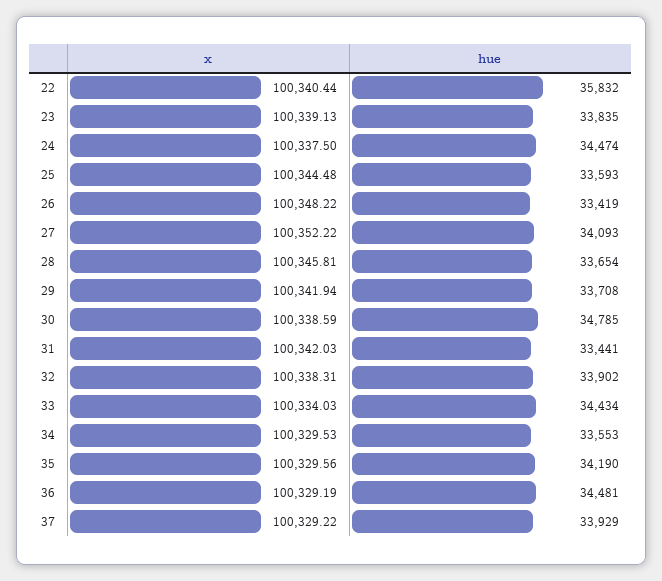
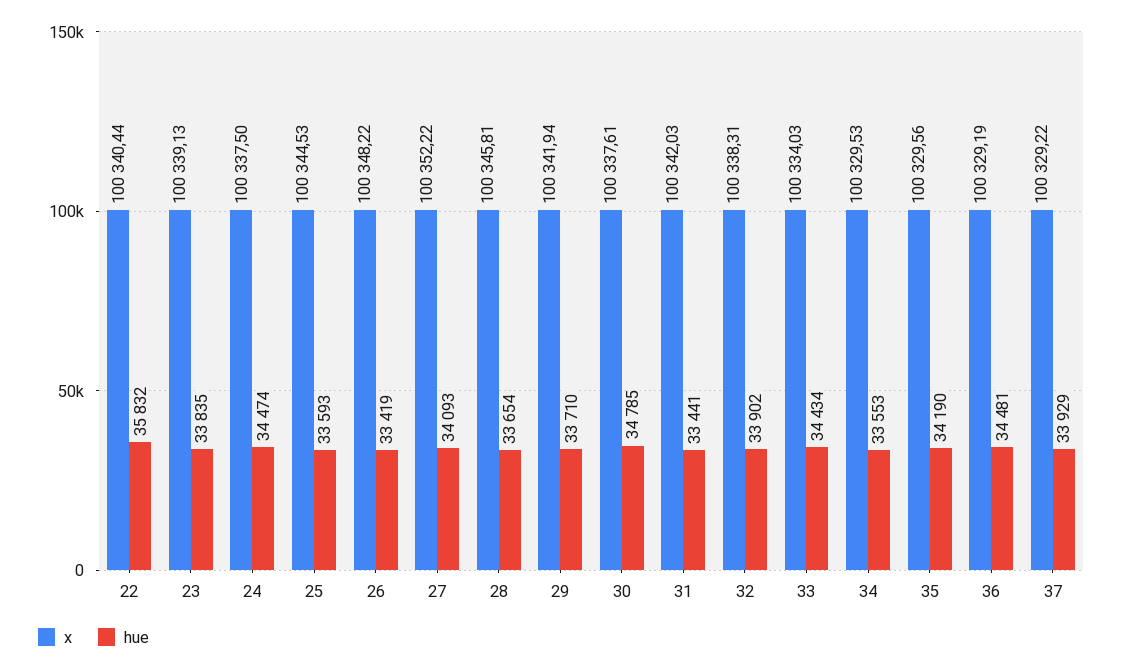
x, 25: 100344.48 -> 100344.53
hue, 29: 33708 -> 33710
x, 30: 100338.59 -> 100337.61

